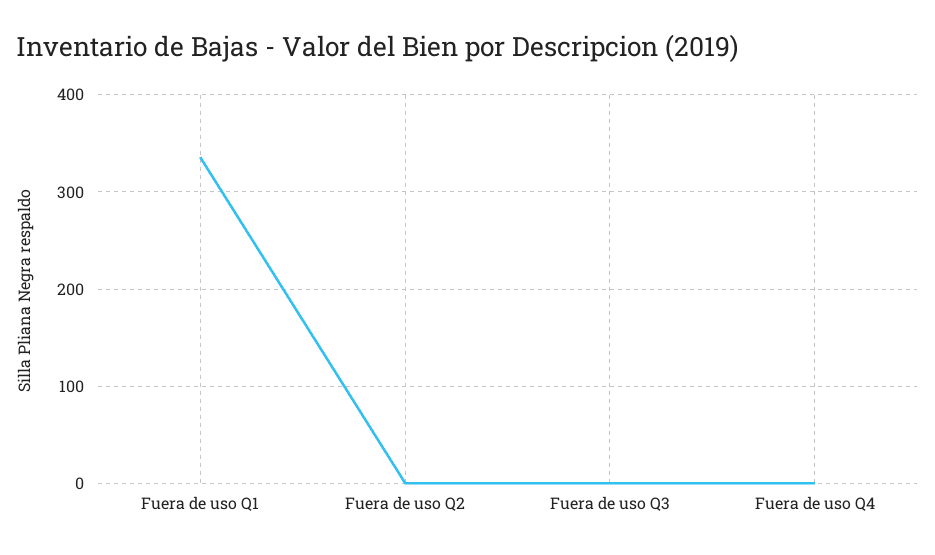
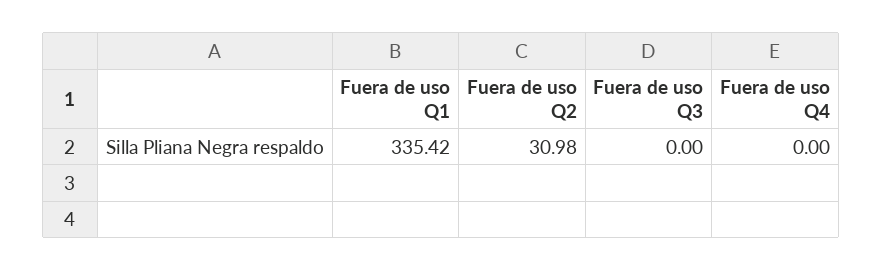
Fuera de uso Q2: 0 -> 30.98

